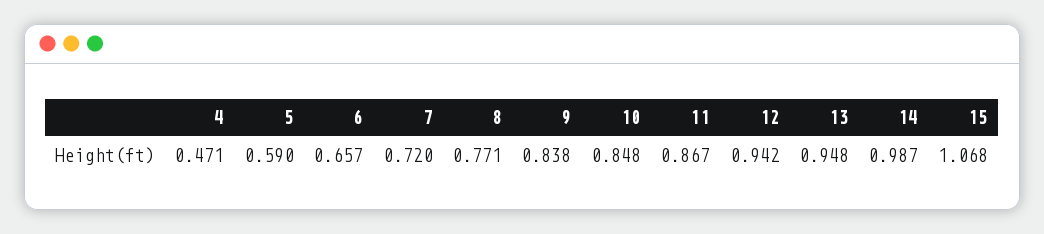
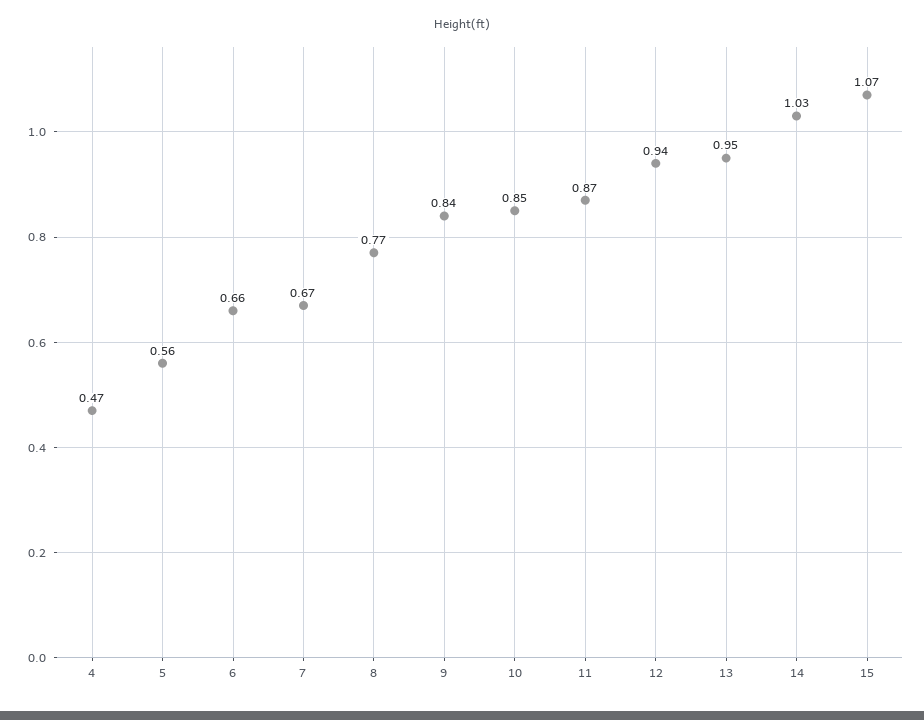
5: 0.59 -> 0.56
7: 0.72 -> 0.67
14: 0.987 -> 1.03

